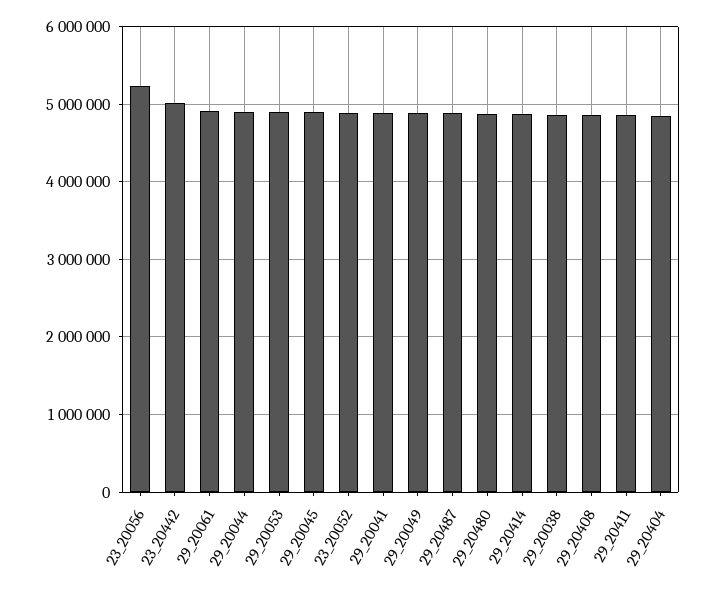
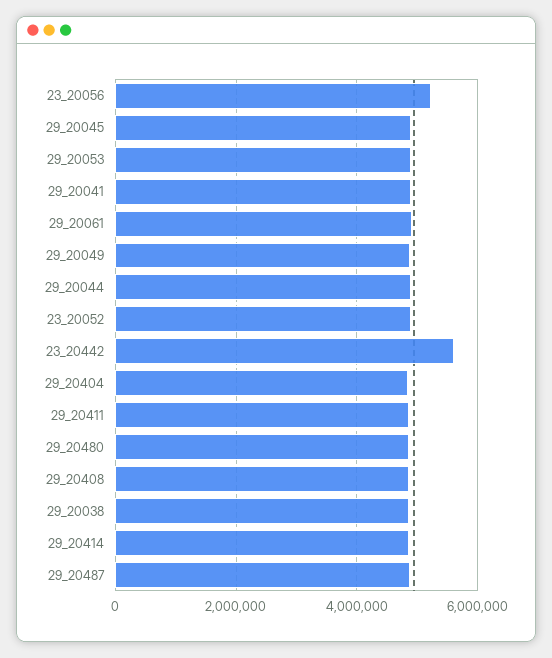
23_20442: 5000000 -> 5600000

